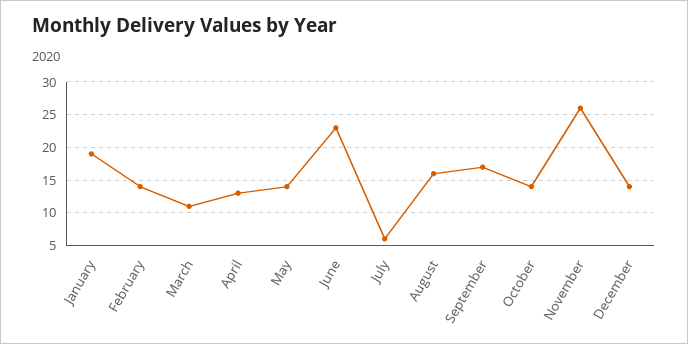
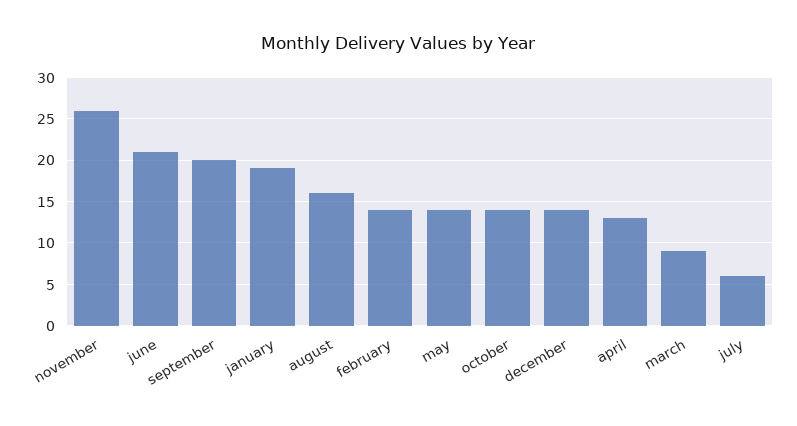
March: 11 -> 9
June: 23 -> 21
September: 17 -> 20

